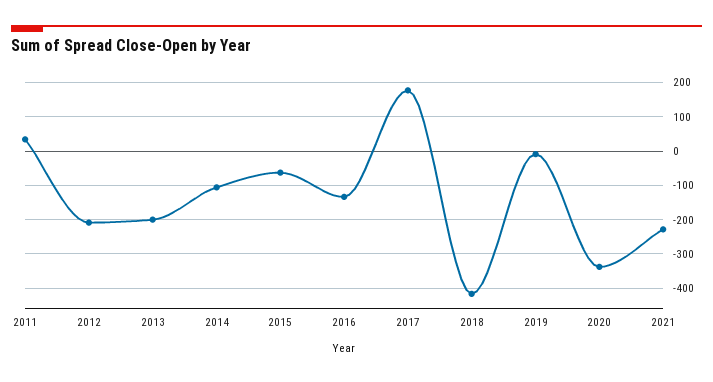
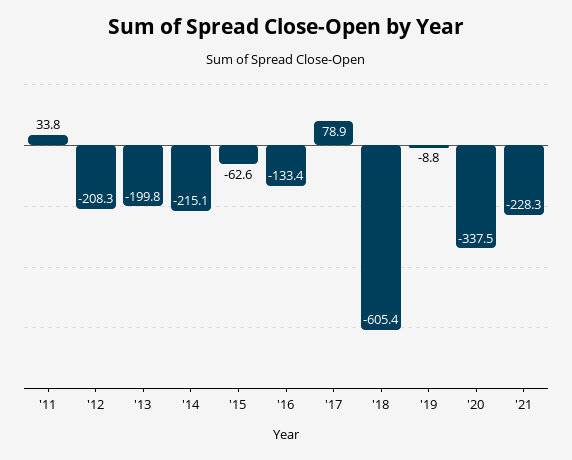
2014: -100 -> -215.1
2017: 180 -> 78.9
2018: -420 -> -605.4

